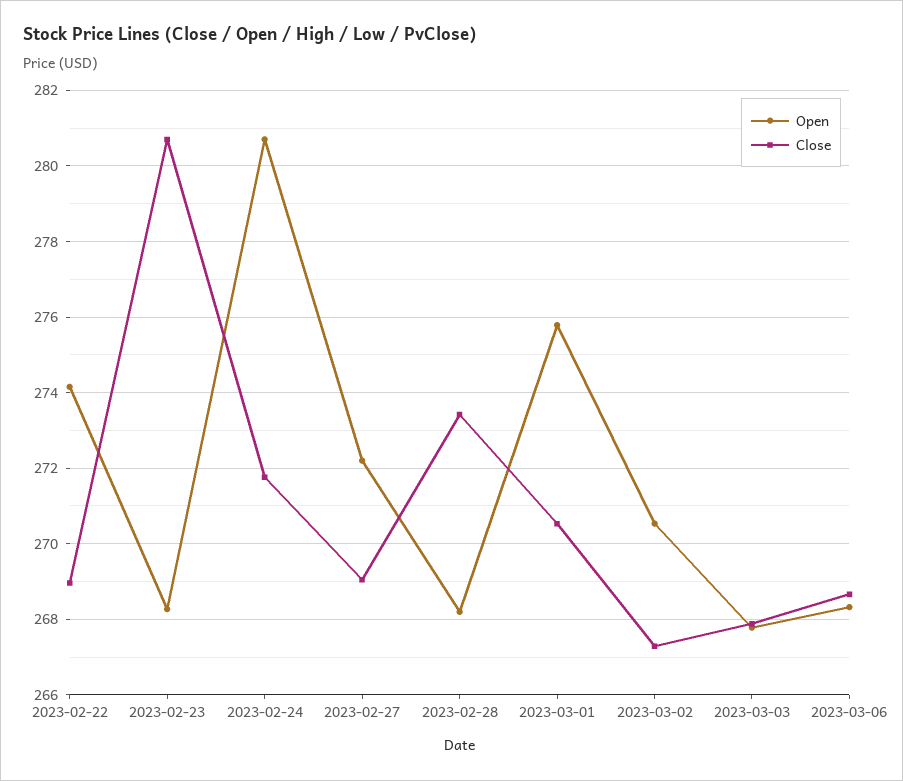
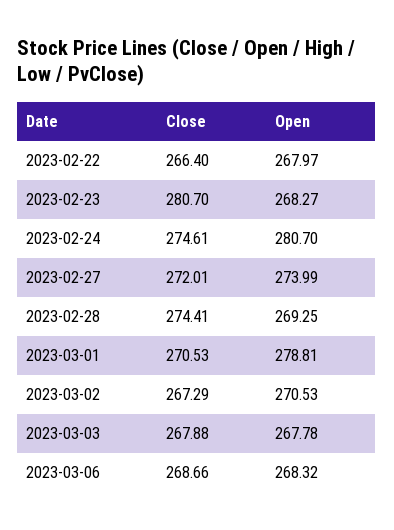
Open, 2023-02-22: 274.2 -> 267.97
Close, 2023-02-22: 269 -> 266.4
Close, 2023-02-24: 271.8 -> 274.61
Open, 2023-02-27: 272.2 -> 273.99
Close, 2023-02-27: 269 -> 272.01
Open, 2023-02-28: 268.2 -> 269.25
Close, 2023-02-28: 273.4 -> 274.41
Open, 2023-03-01: 275.8 -> 278.81

